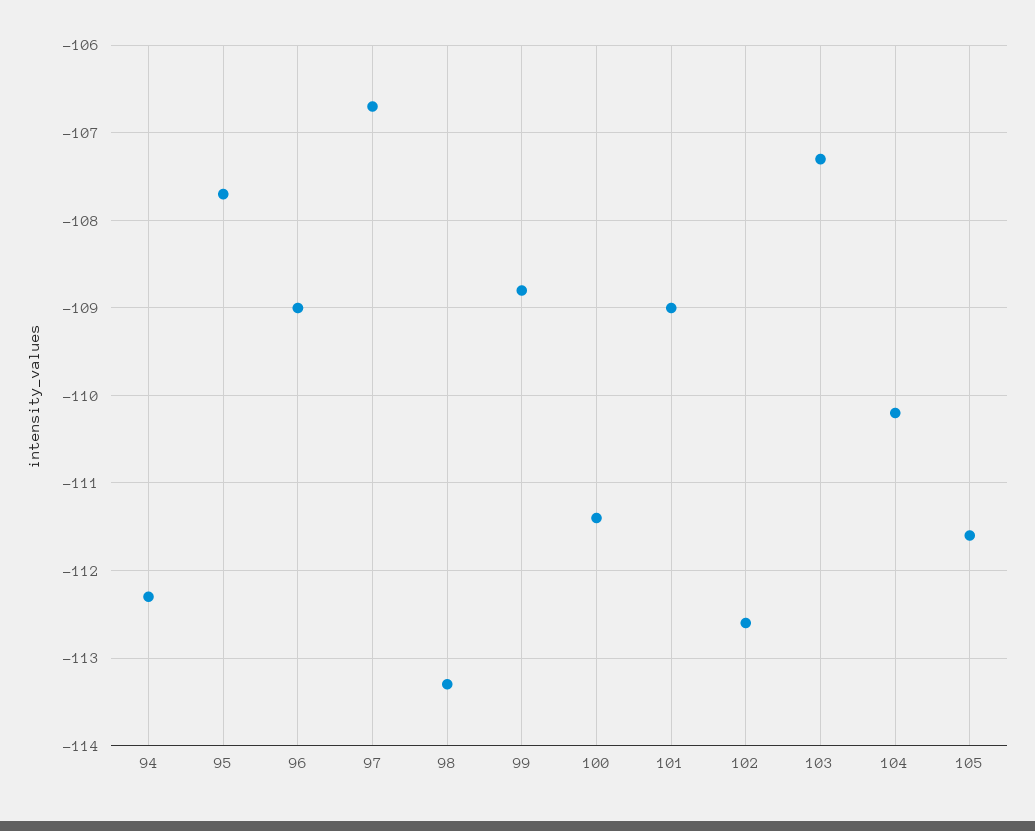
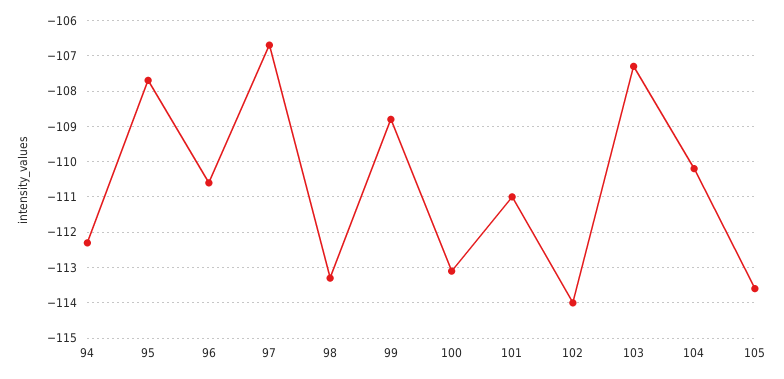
96: -109 -> -110.5
100: -111.4 -> -113
101: -109 -> -111
102: -112.6 -> -114
105: -111.6 -> -113.5

